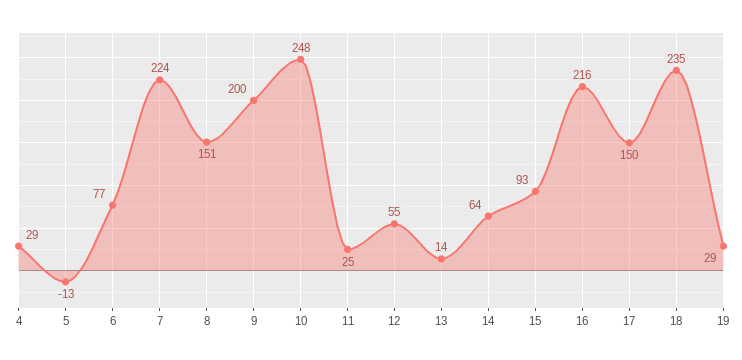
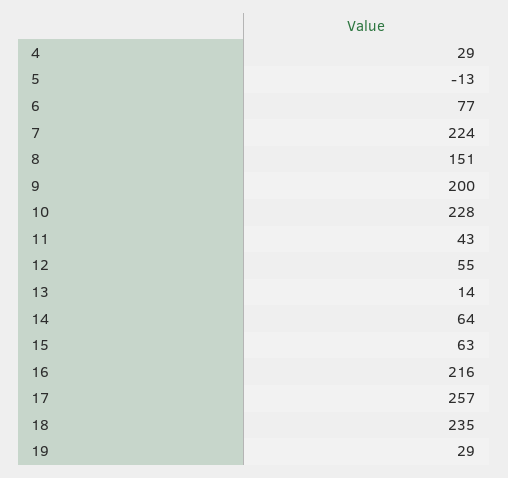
10: 248 -> 228
11: 25 -> 43
15: 93 -> 63
17: 150 -> 257

